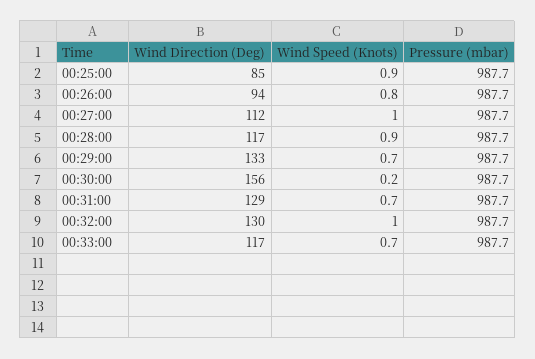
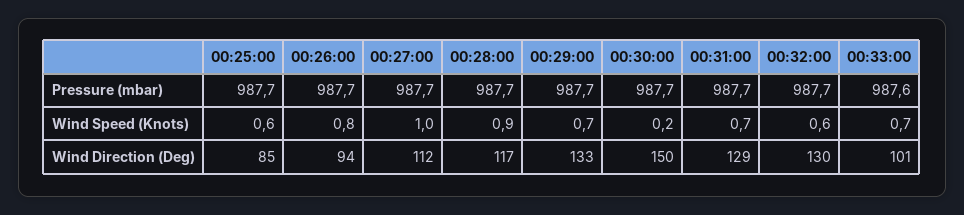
Wind Speed (Knots), 00:25:00: 0.9 -> 0.6
Wind Direction (Deg), 00:30:00: 156 -> 150
Wind Speed (Knots), 00:32:00: 1 -> 0.6
Wind Direction (Deg), 00:33:00: 117 -> 101
Pressure (mbar), 00:33:00: 987.7 -> 987.6

